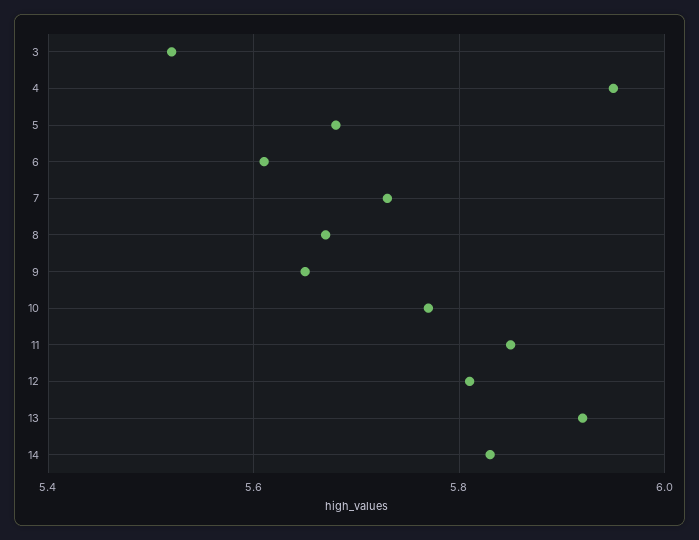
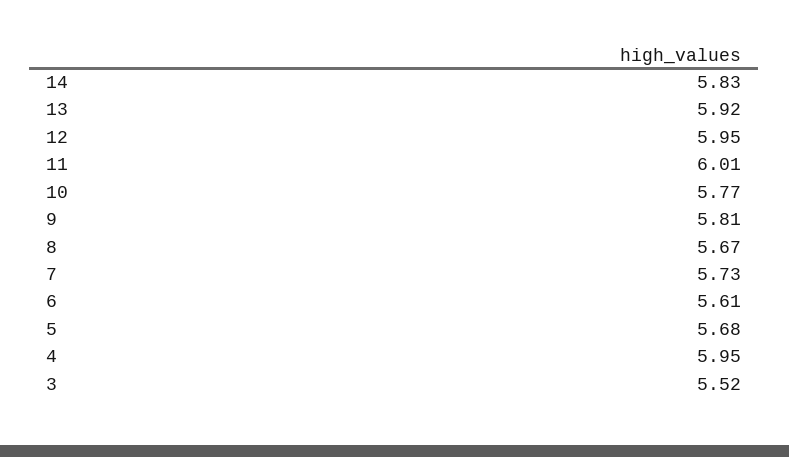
9: 5.65 -> 5.81
11: 5.85 -> 6.01
12: 5.8 -> 5.95

